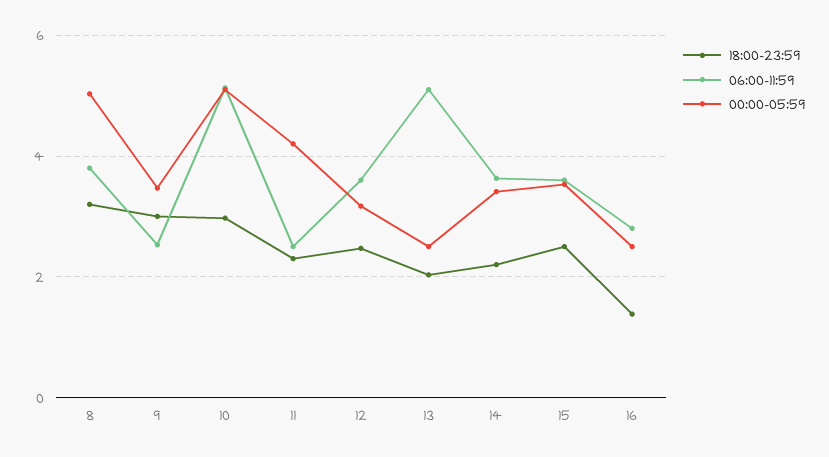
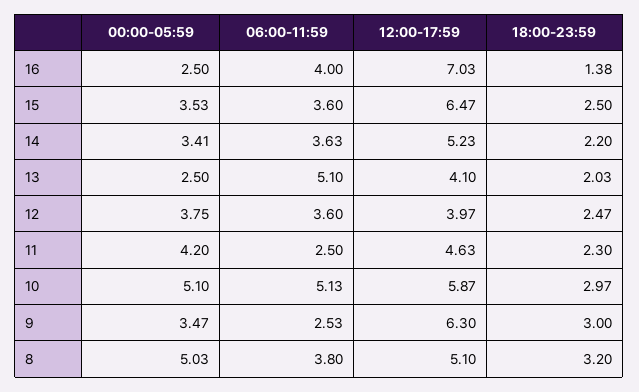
00:00-05:59, 12: 3.2 -> 3.75
06:00-11:59, 16: 2.8 -> 4
12:00-17:59, 16: none -> 7.03
12:00-17:59, 15: none -> 6.47
12:00-17:59, 14: none -> 5.23
12:00-17:59, 13: none -> 4.1
12:00-17:59, 12: none -> 3.97
12:00-17:59, 11: none -> 4.63
12:00-17:59, 10: none -> 5.87
12:00-17:59, 9: none -> 6.3
12:00-17:59, 8: none -> 5.1

